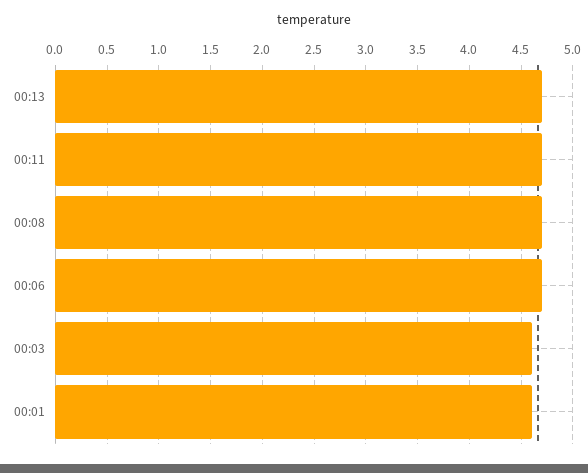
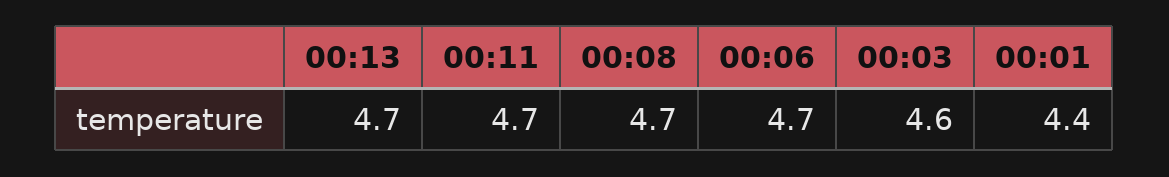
00:01: 4.6 -> 4.4

